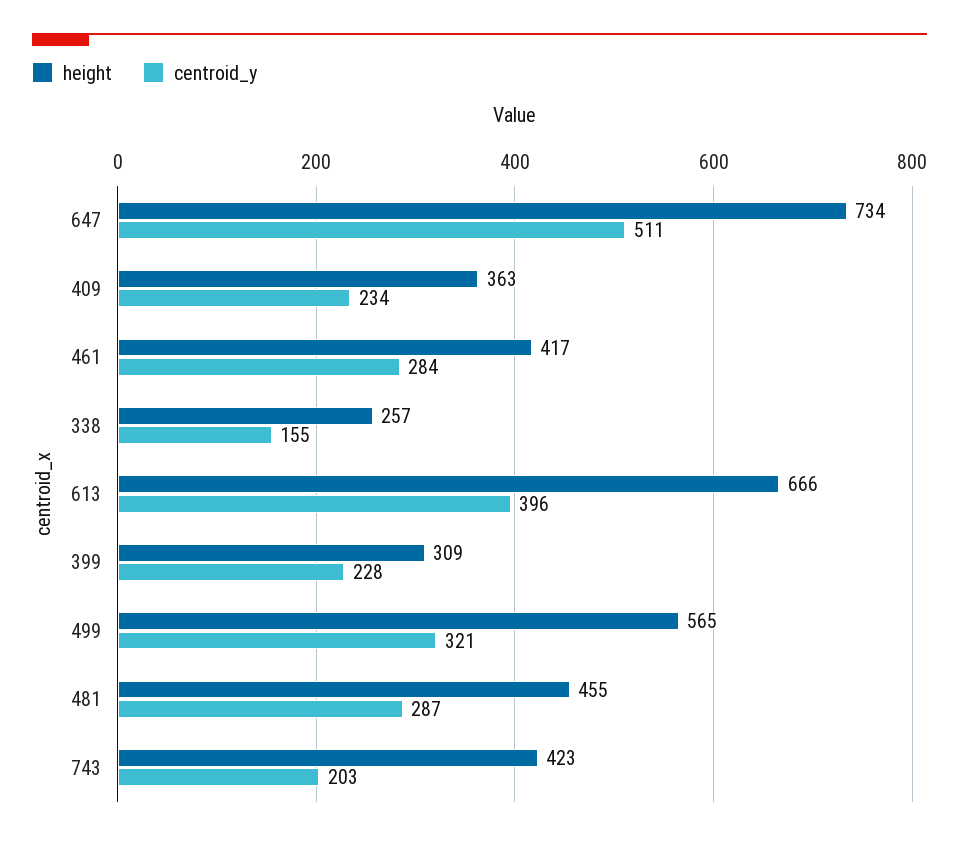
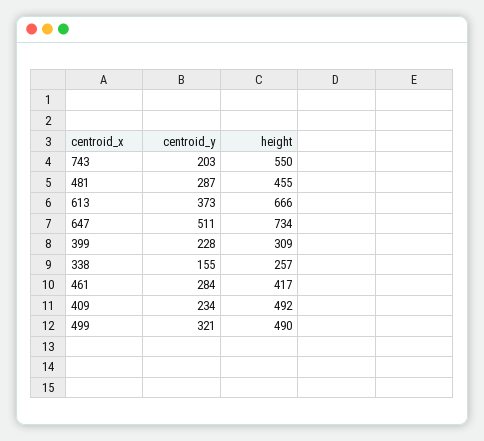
height, 409: 363 -> 492
centroid_y, 613: 396 -> 373
height, 499: 565 -> 490
height, 743: 423 -> 550

